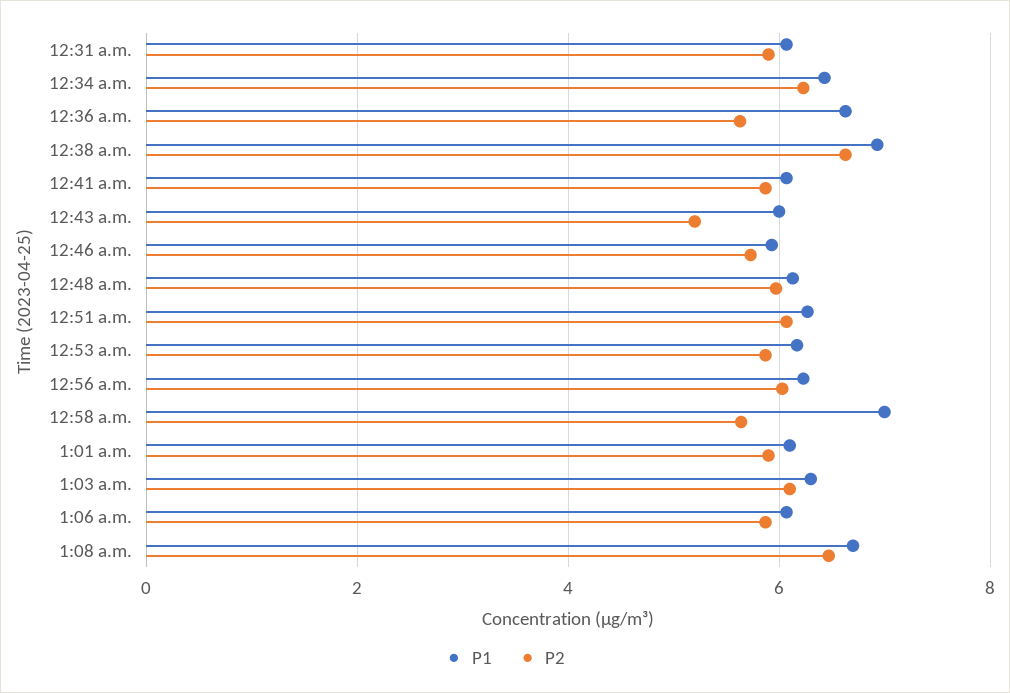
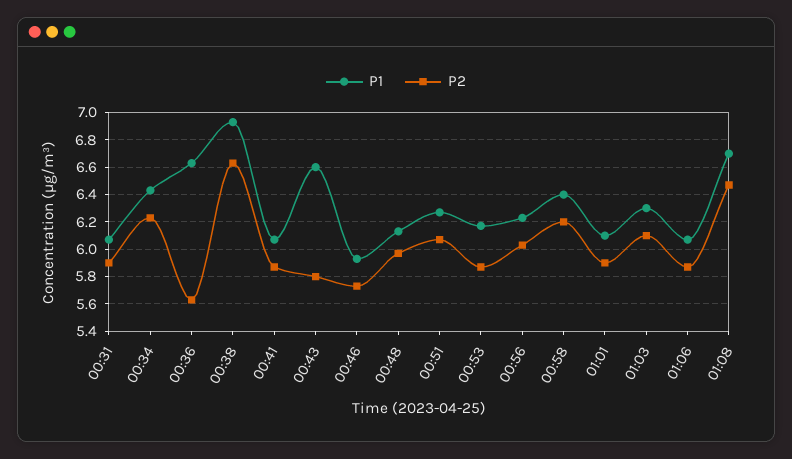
P1, 12:43 a.m.: 6 -> 6.6
P2, 12:43 a.m.: 5.2 -> 5.8
P1, 12:58 a.m.: 7 -> 6.4
P2, 12:58 a.m.: 5.6 -> 6.2

